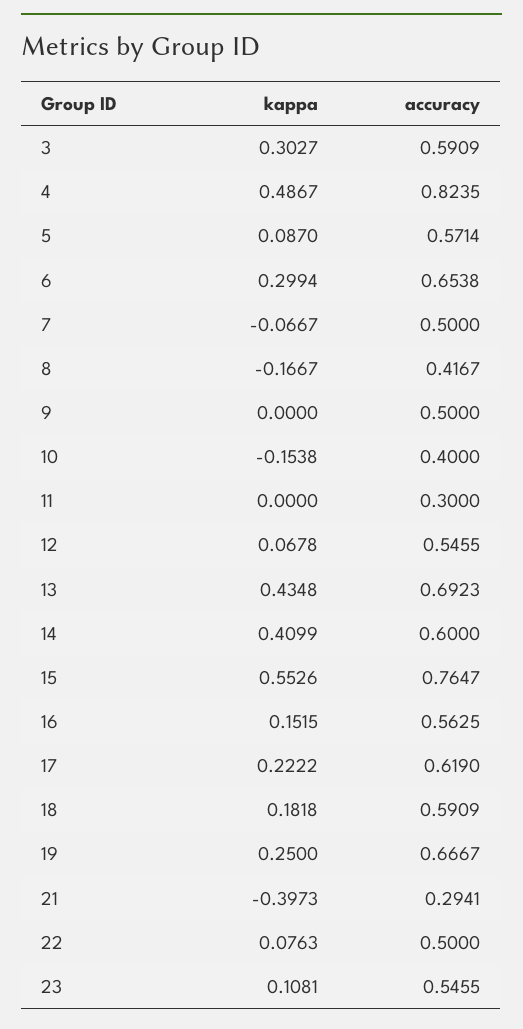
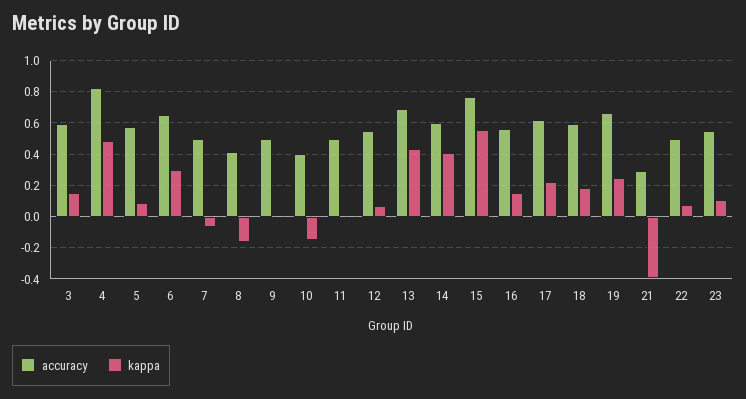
kappa, 3: 0.3027 -> 0.15
accuracy, 11: 0.3 -> 0.5

